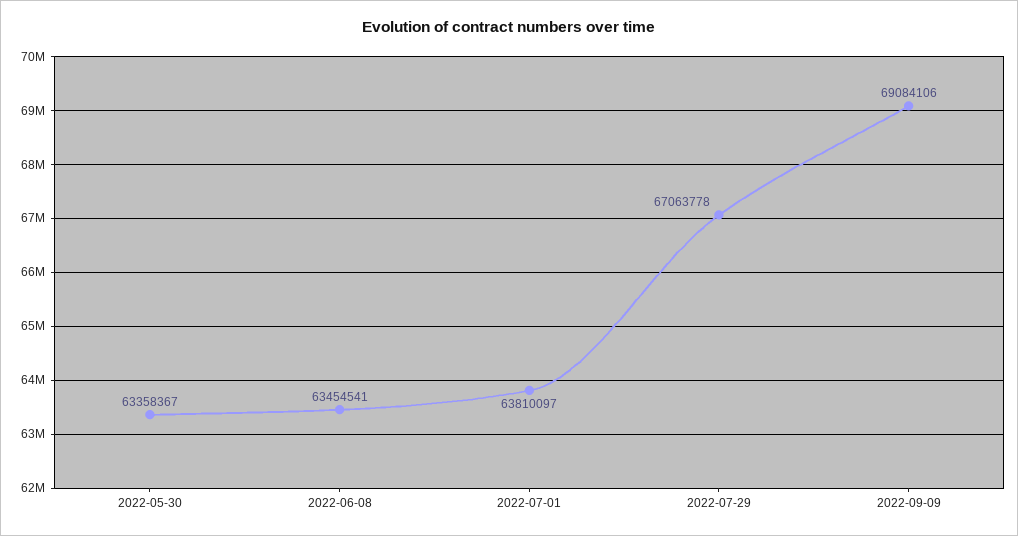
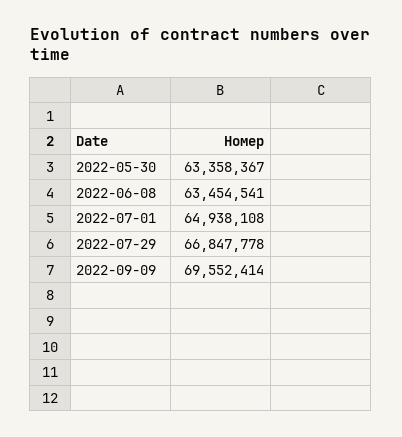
2022-07-01: 63810097 -> 64938108
2022-07-29: 67063778 -> 66847778
2022-09-09: 69084106 -> 69552414

